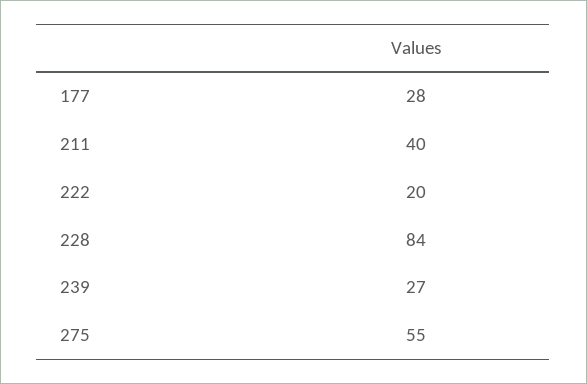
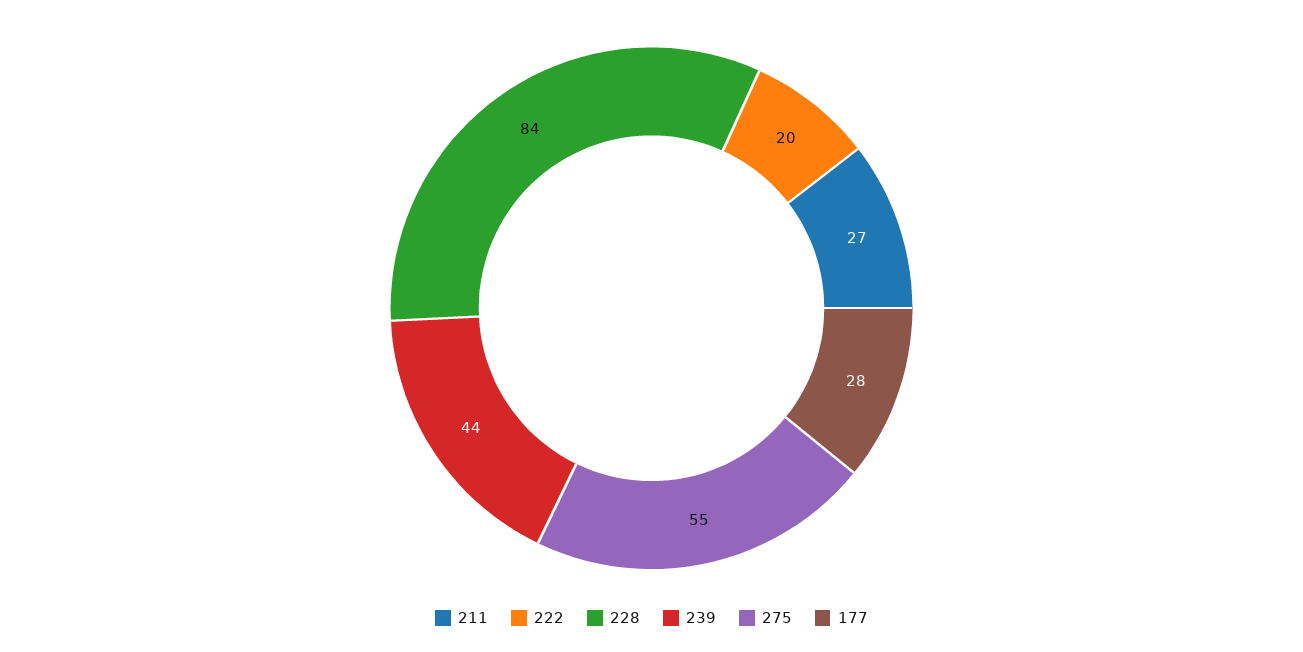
211: 40 -> 27
239: 27 -> 44

